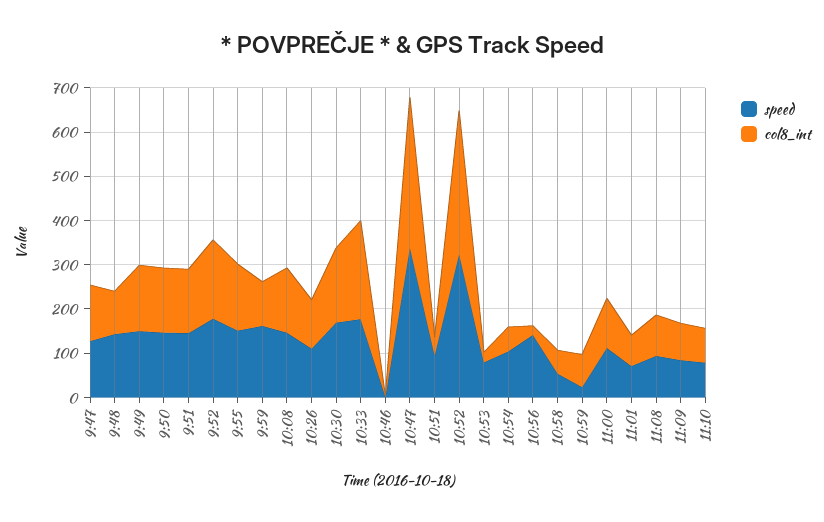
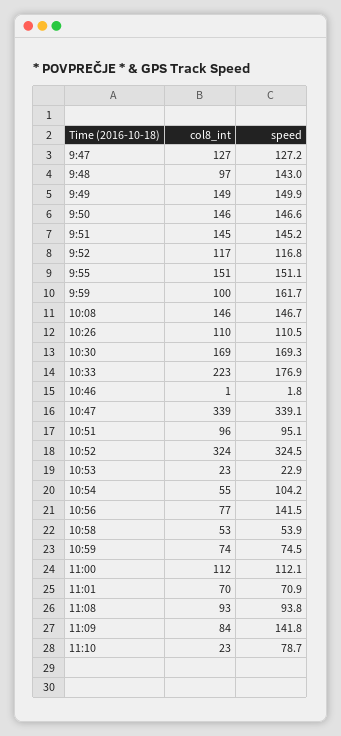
speed, 9:52: 180 -> 116.8
col8_int, 9:52: 180 -> 117
col8_int, 10:51: 40 -> 96
speed, 10:53: 80 -> 22.9
col8_int, 10:56: 20 -> 77
speed, 10:59: 20 -> 74.5
speed, 11:09: 80 -> 141.8
col8_int, 11:10: 80 -> 23

